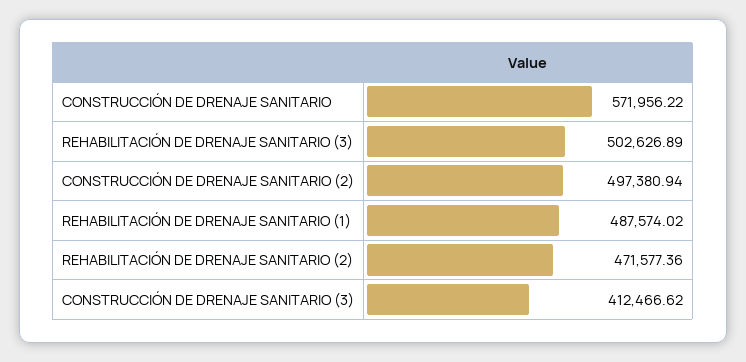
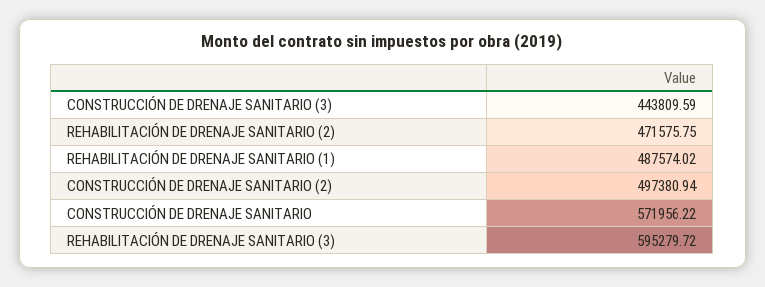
REHABILITACIÓN DE DRENAJE SANITARIO (3): 502626.89 -> 595279.72
REHABILITACIÓN DE DRENAJE SANITARIO (2): 471577.36 -> 471575.75
CONSTRUCCIÓN DE DRENAJE SANITARIO (3): 412466.62 -> 443809.59

